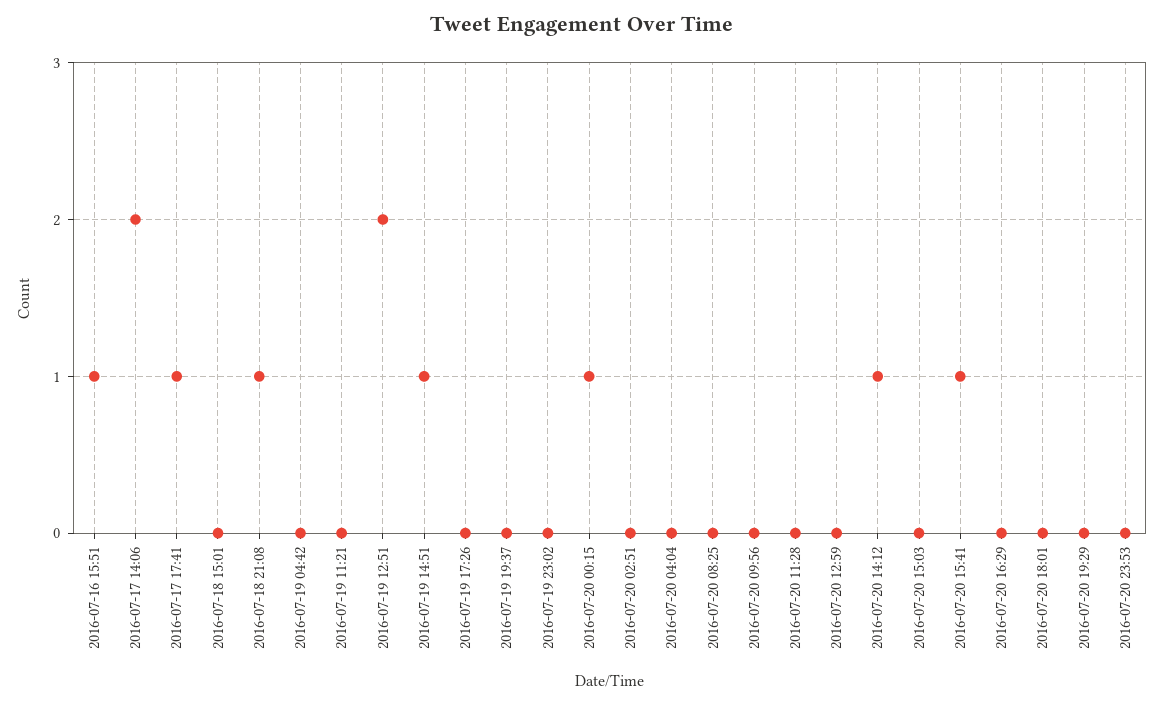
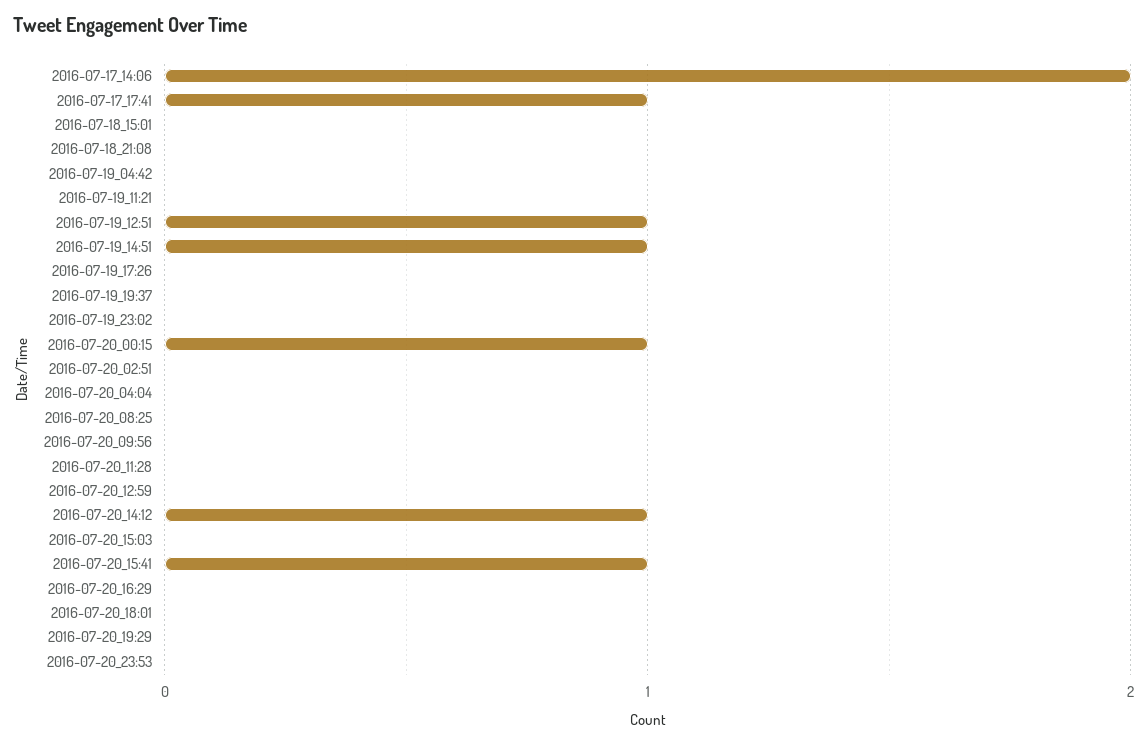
2016-07-16 15:51: 1 -> none
2016-07-18 21:08: 1 -> 0
2016-07-19 12:51: 2 -> 1

